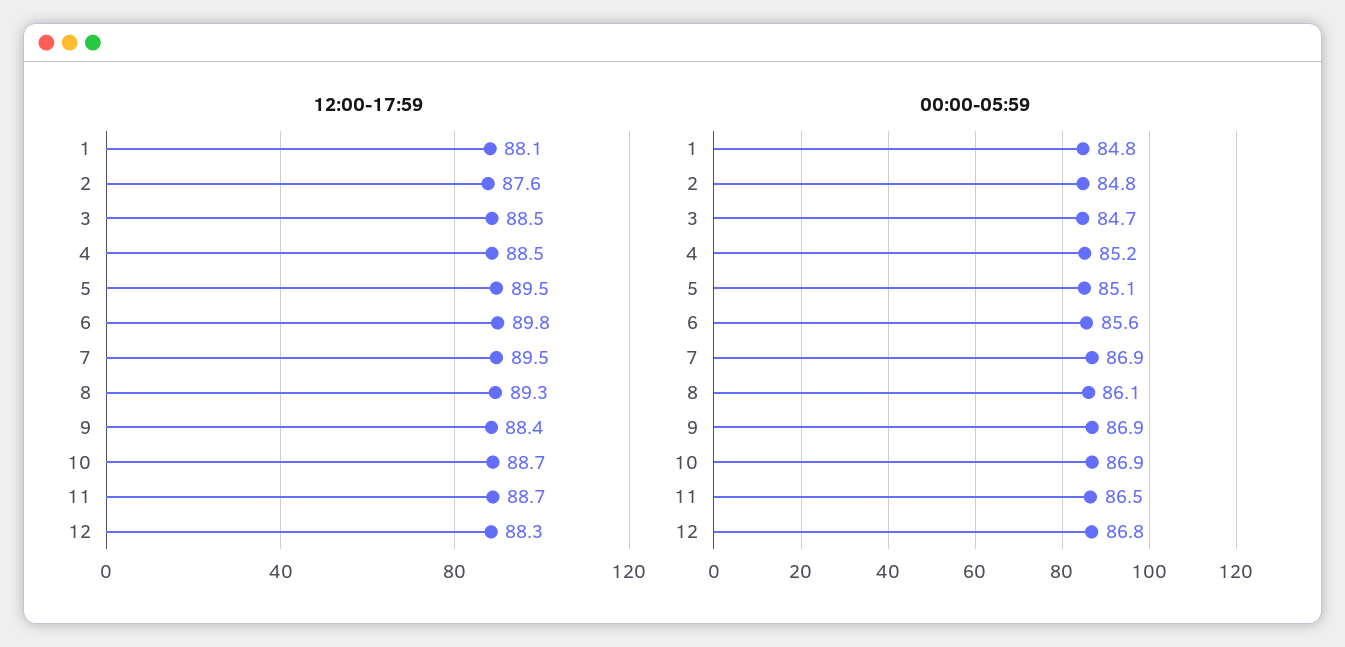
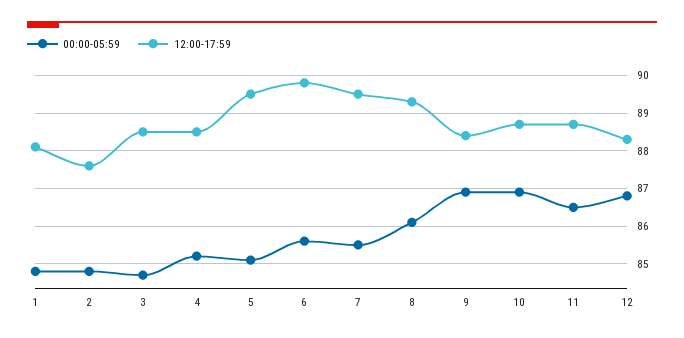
00:00-05:59, 7: 86.9 -> 85.5

